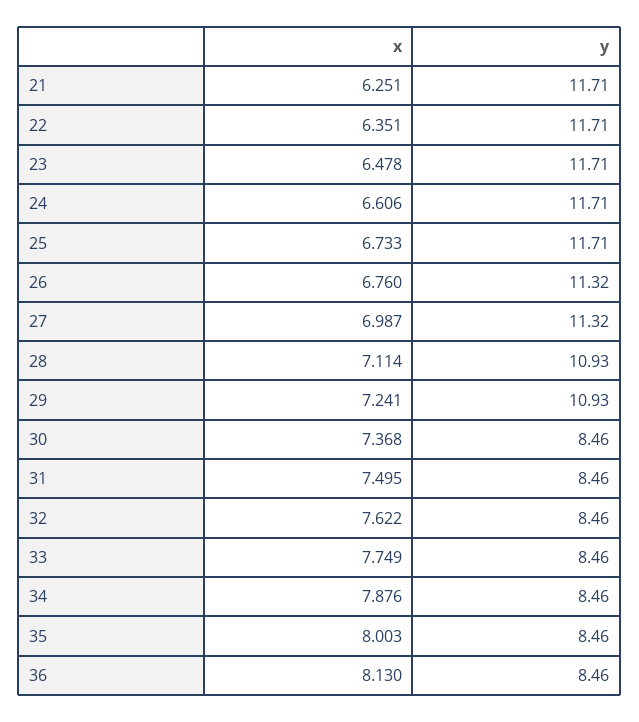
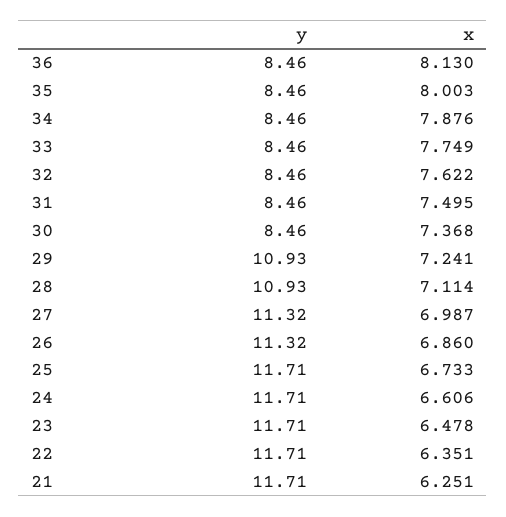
x, 26: 6.76 -> 6.86

